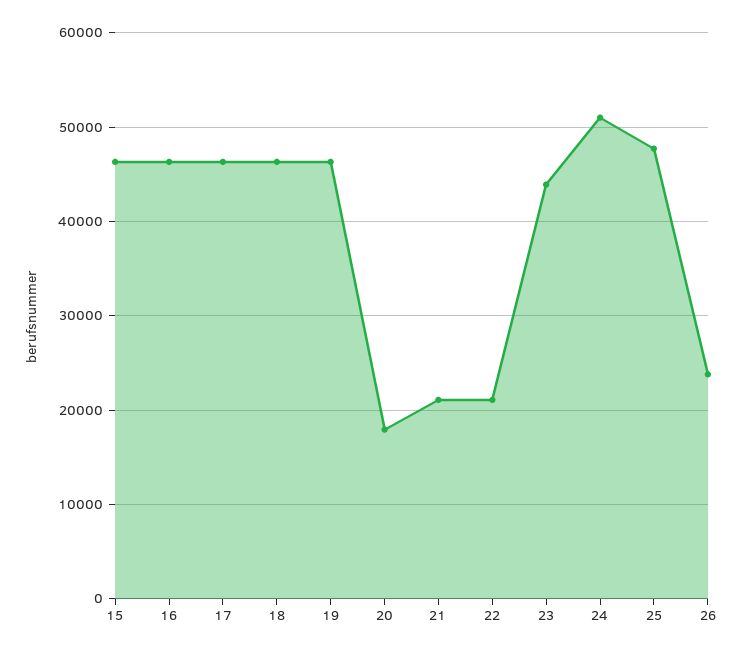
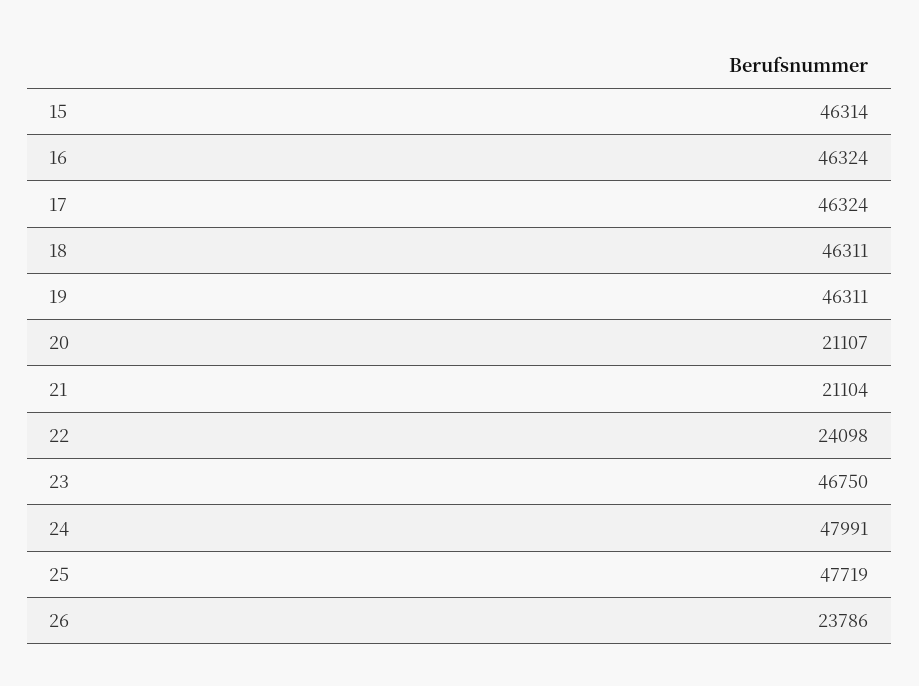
20: 18000 -> 21107
22: 21000 -> 24098
23: 44000 -> 46750
24: 51000 -> 47991

